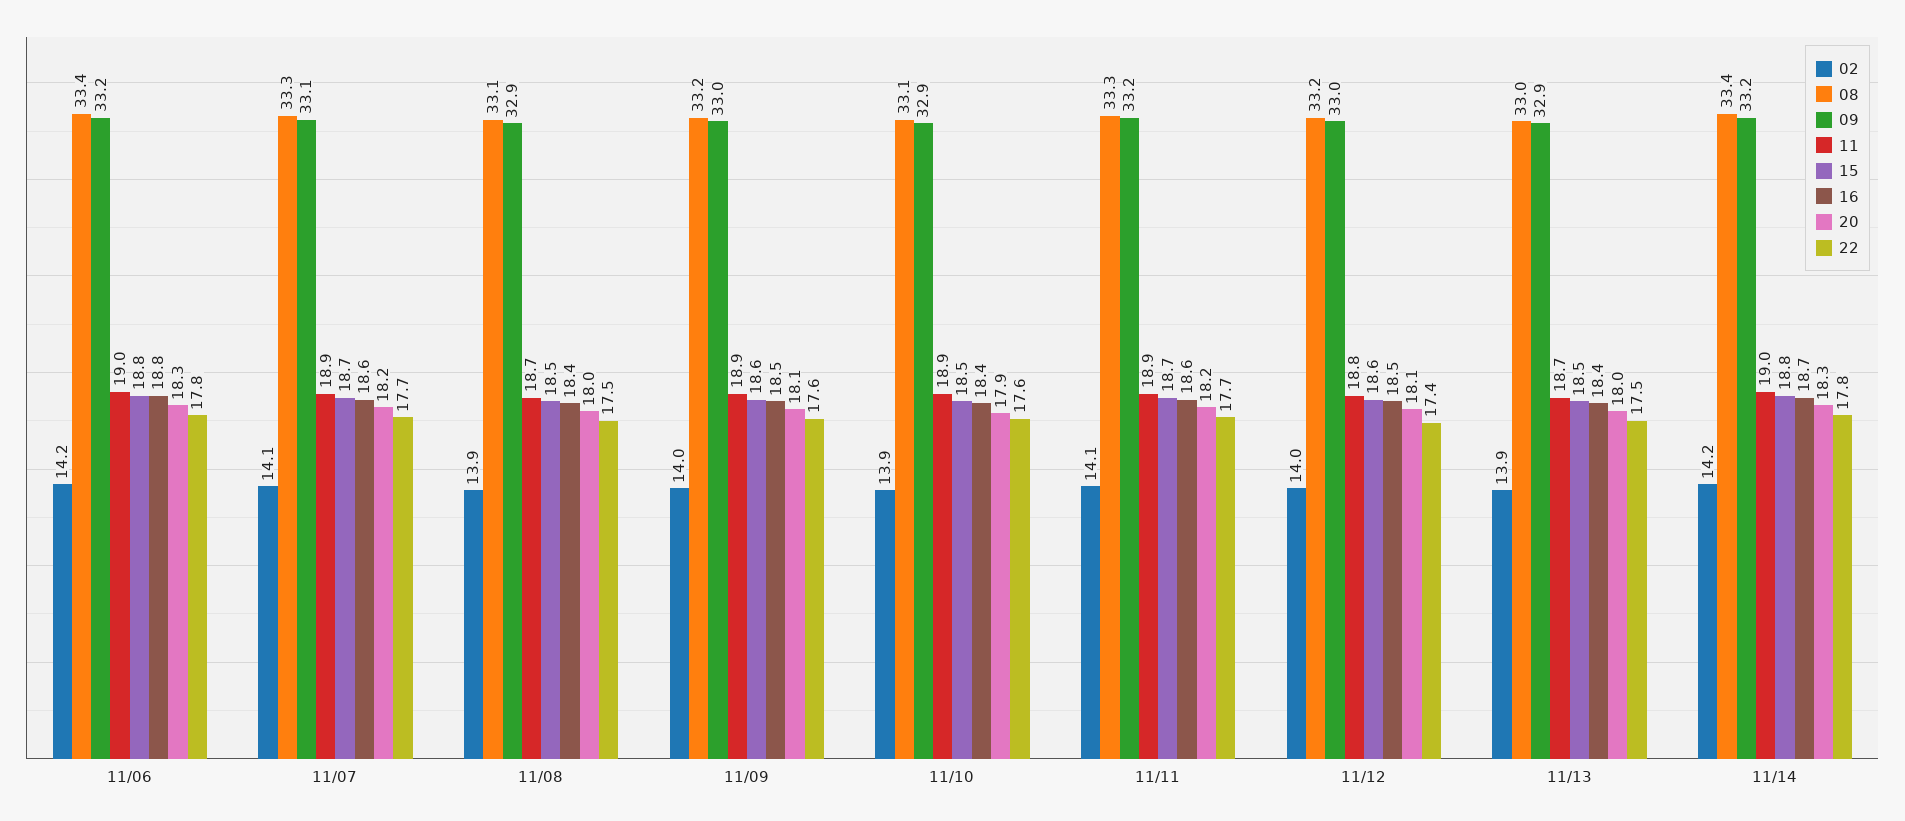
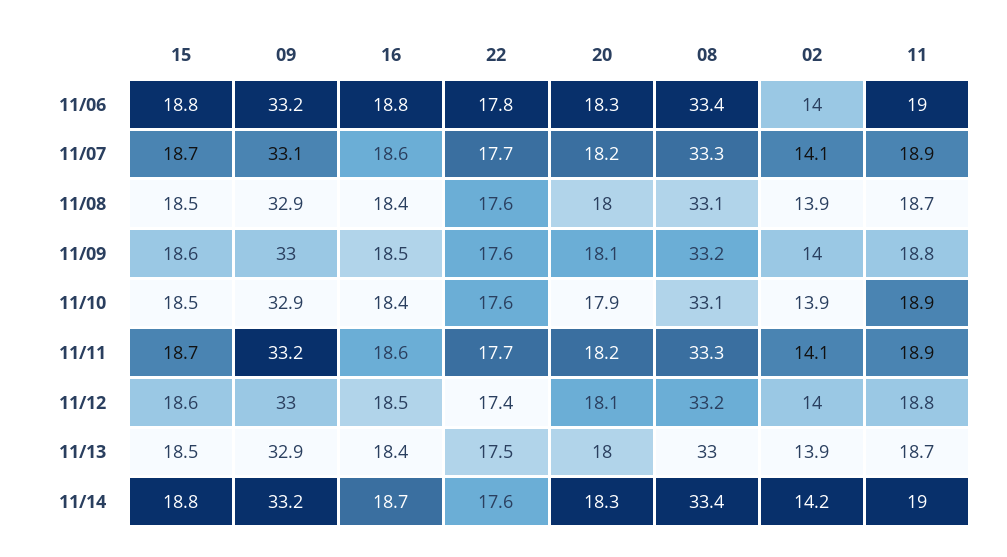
02, 11/06: 14.2 -> 14
22, 11/08: 17.5 -> 17.6
11, 11/09: 18.9 -> 18.8
22, 11/14: 17.8 -> 17.6

